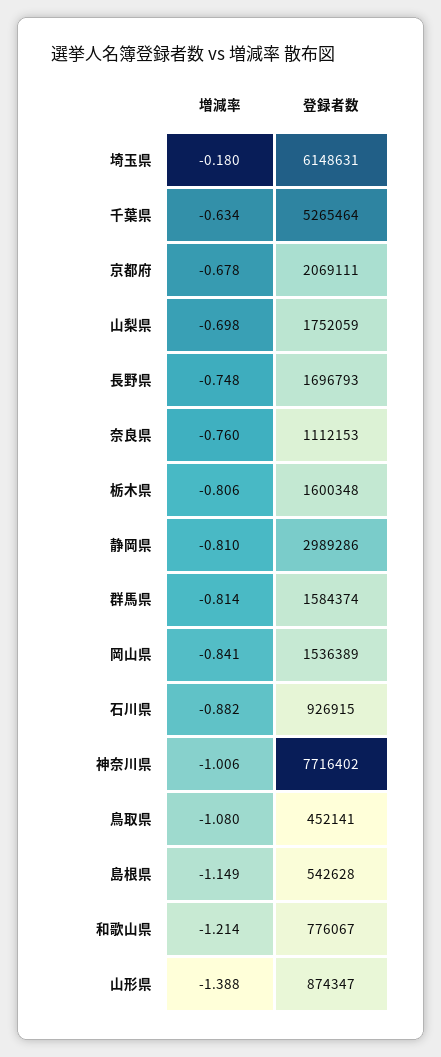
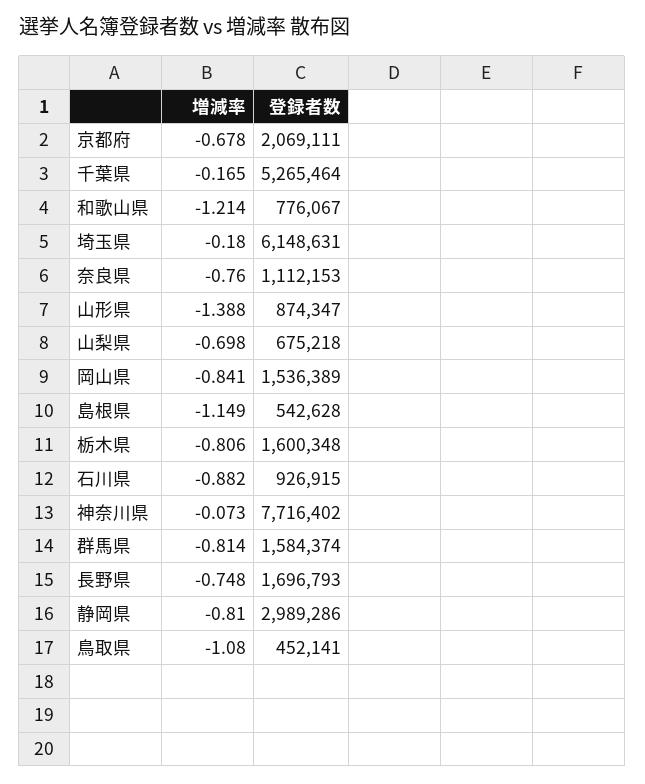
増減率, 千葉県: -0.634 -> -0.165
登録者数, 山梨県: 1752059 -> 675218
増減率, 神奈川県: -1.006 -> -0.073

